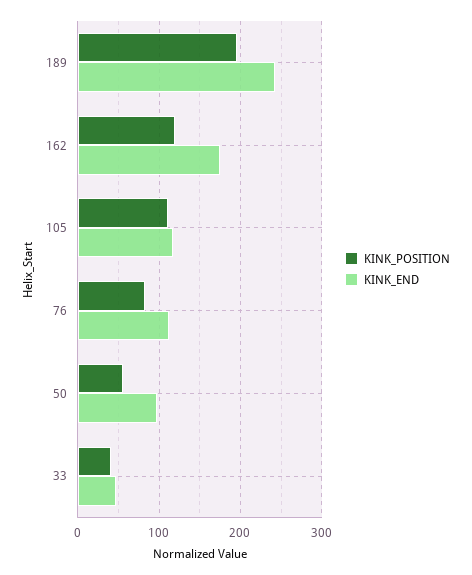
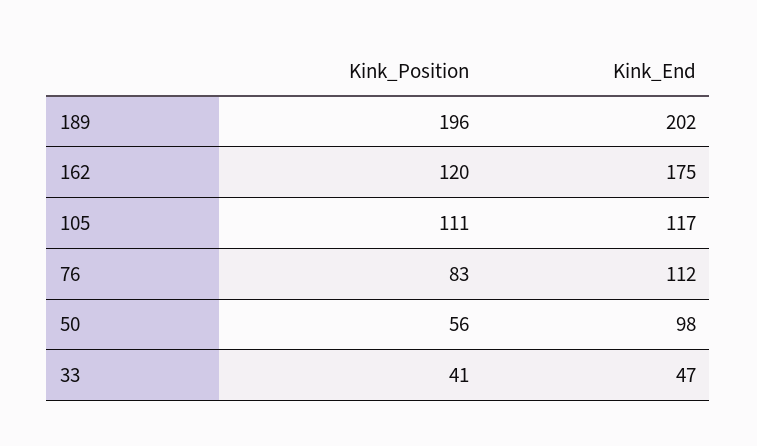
KINK_END, 189: 240 -> 202

